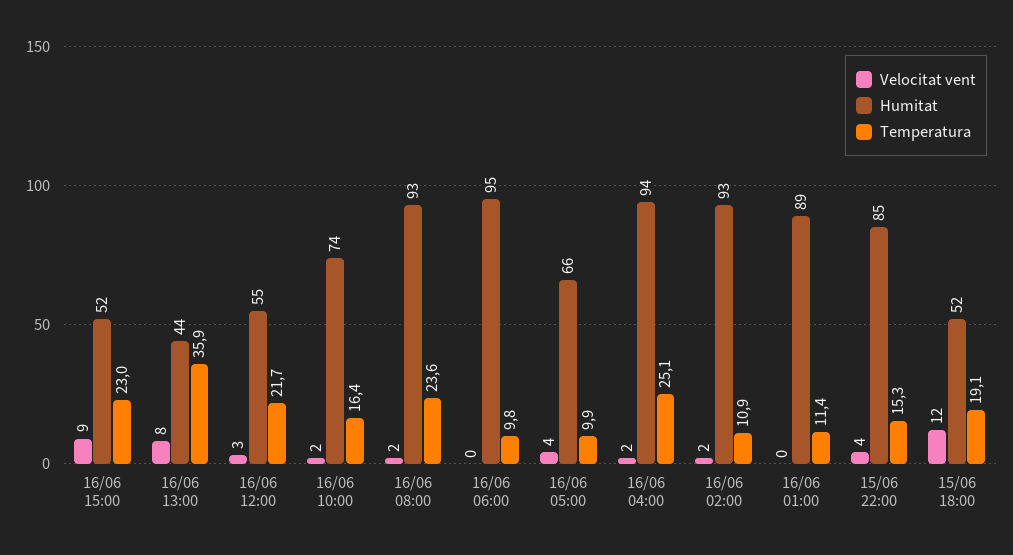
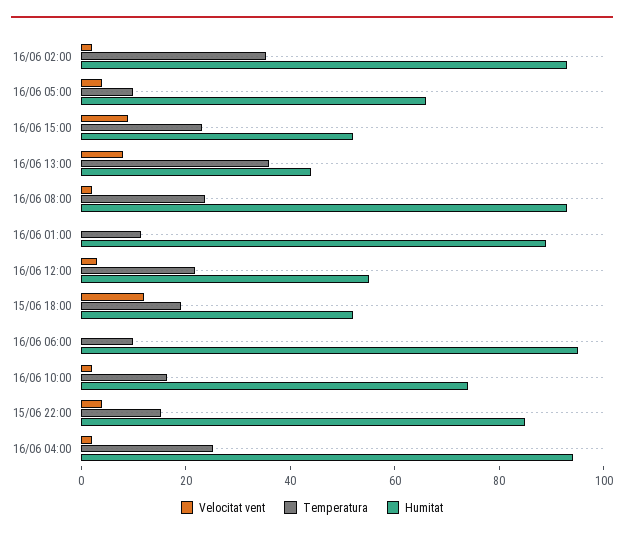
Temperatura, 16/06 02:00: 10.9 -> 35

